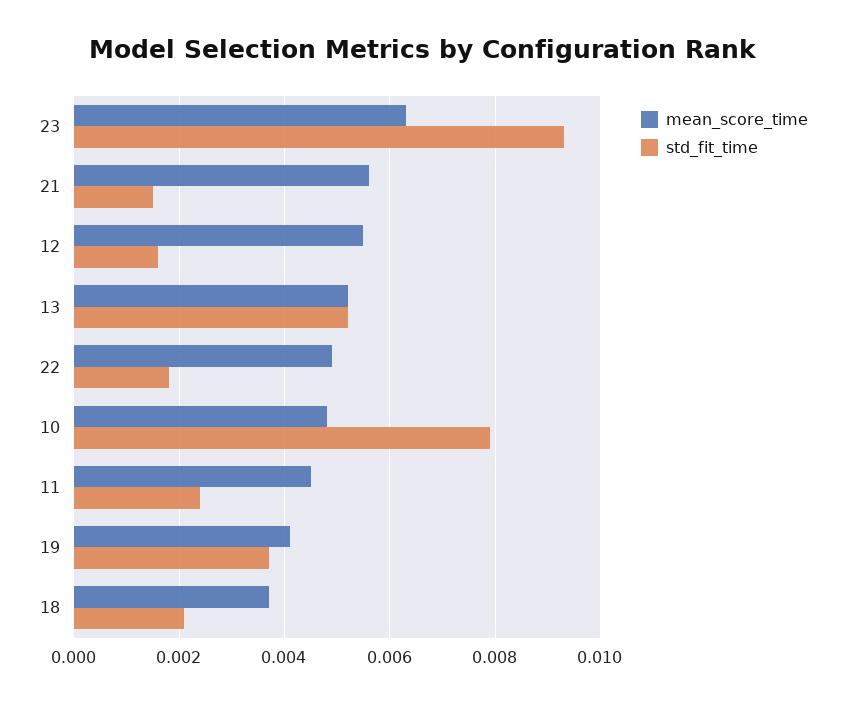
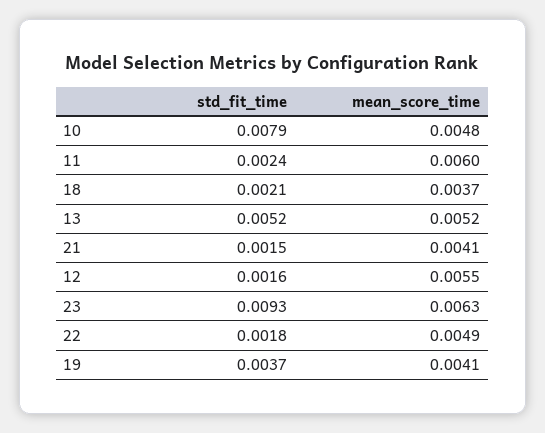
mean_score_time, 21: 0.0055 -> 0.0041
mean_score_time, 11: 0.0045 -> 0.006

